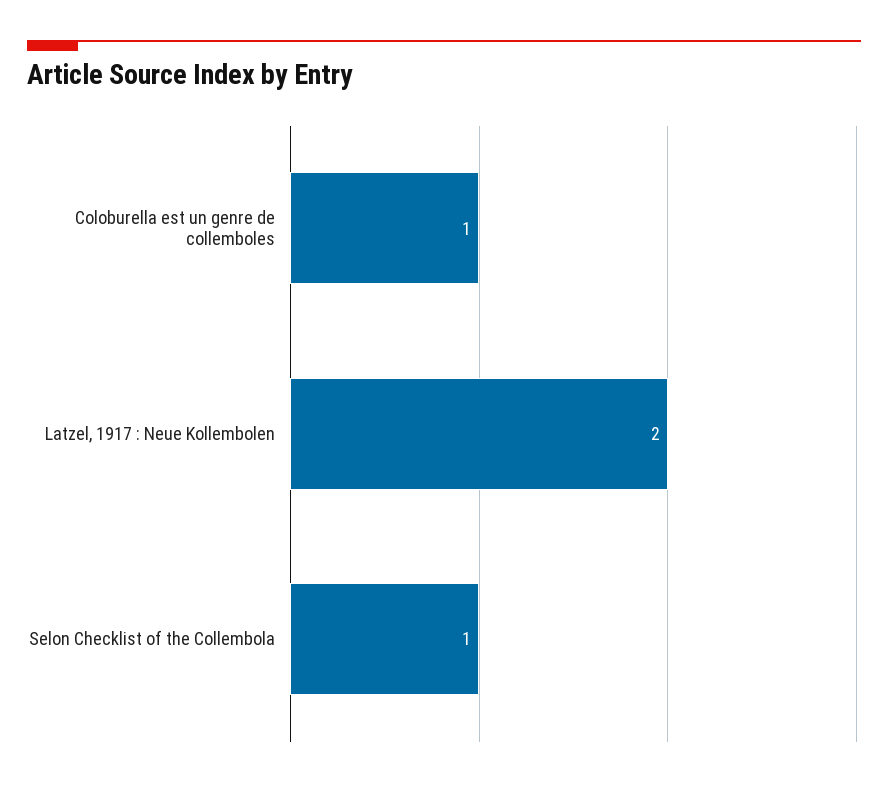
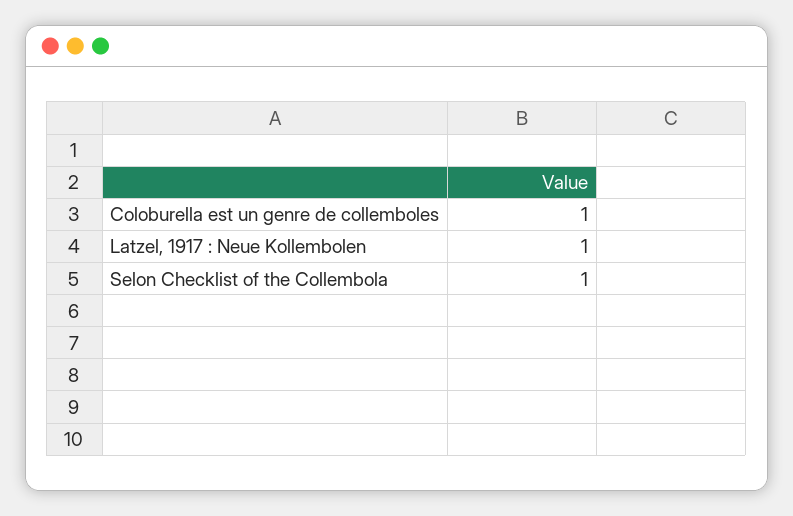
Latzel, 1917 : Neue Kollembolen: 2 -> 1

